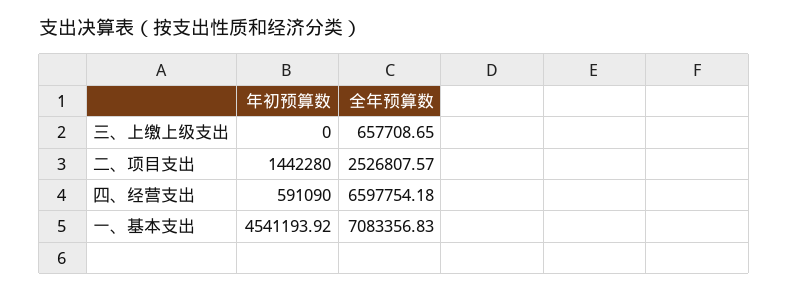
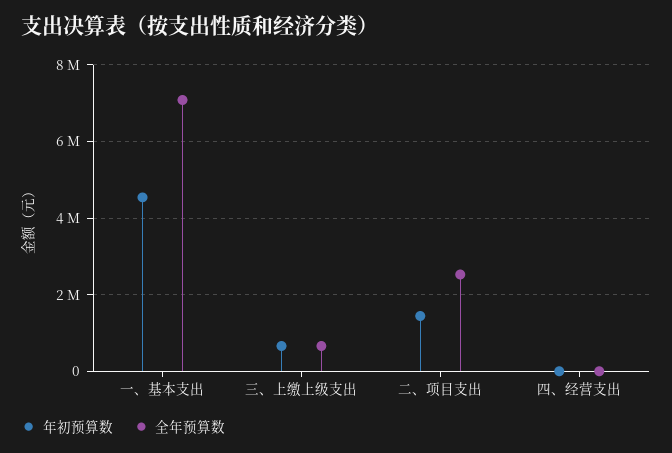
年初预算数, 三、上缴上级支出: 0 -> 600000
年初预算数, 四、经营支出: 591090 -> 0
全年预算数, 四、经营支出: 6597754.18 -> 0

